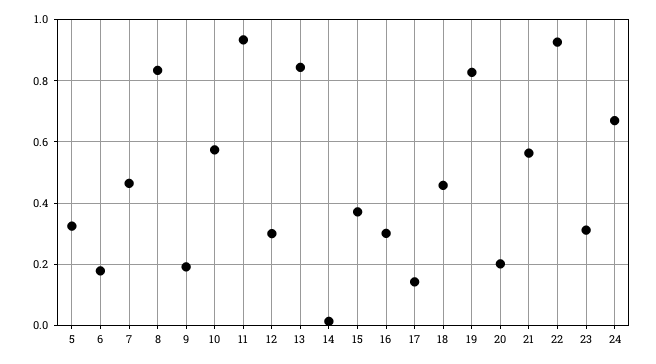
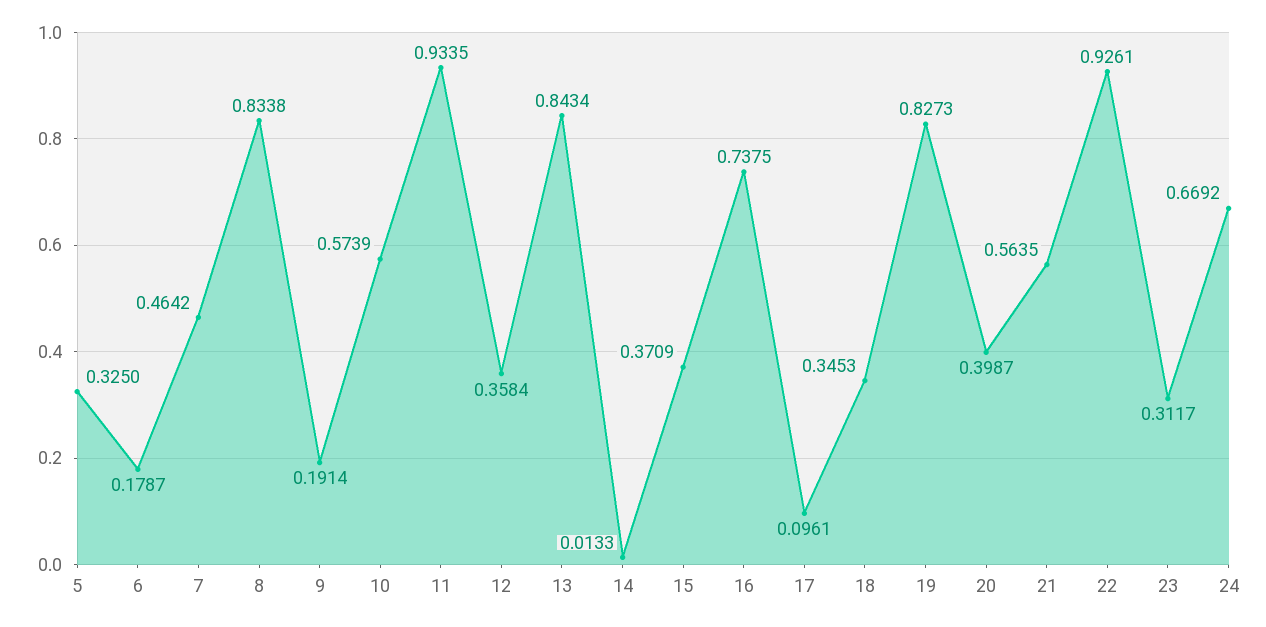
12: 0.3 -> 0.3584
16: 0.3 -> 0.7375
17: 0.14 -> 0.0961
18: 0.46 -> 0.3453
20: 0.2 -> 0.3987

